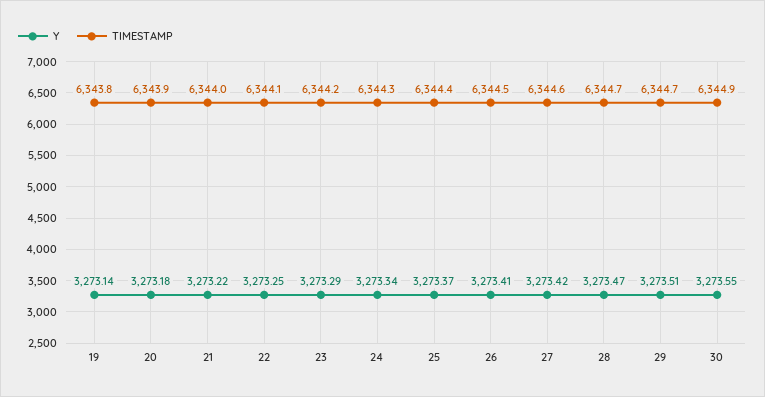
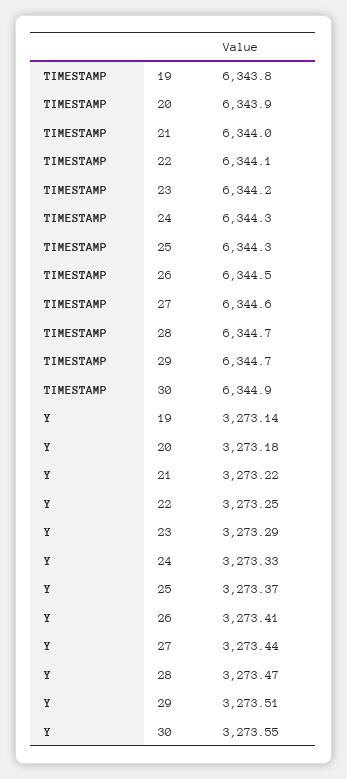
Y, 24: 3273.34 -> 3273.33
TIMESTAMP, 25: 6344.4 -> 6344.3
Y, 27: 3273.42 -> 3273.44

